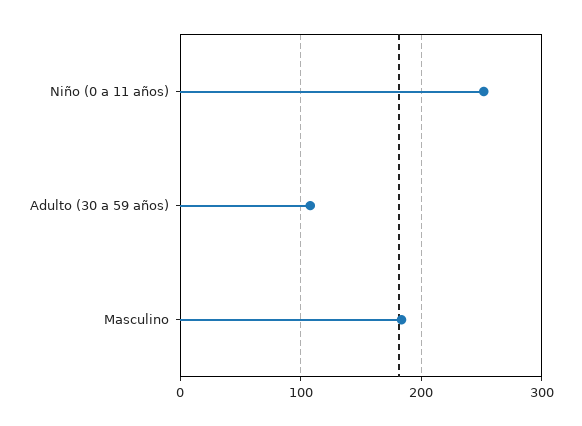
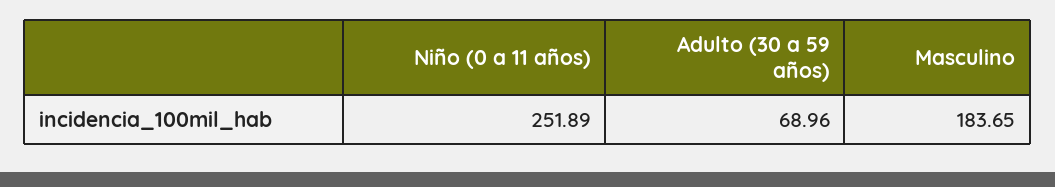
Adulto (30 a 59 años): 110 -> 68.96

